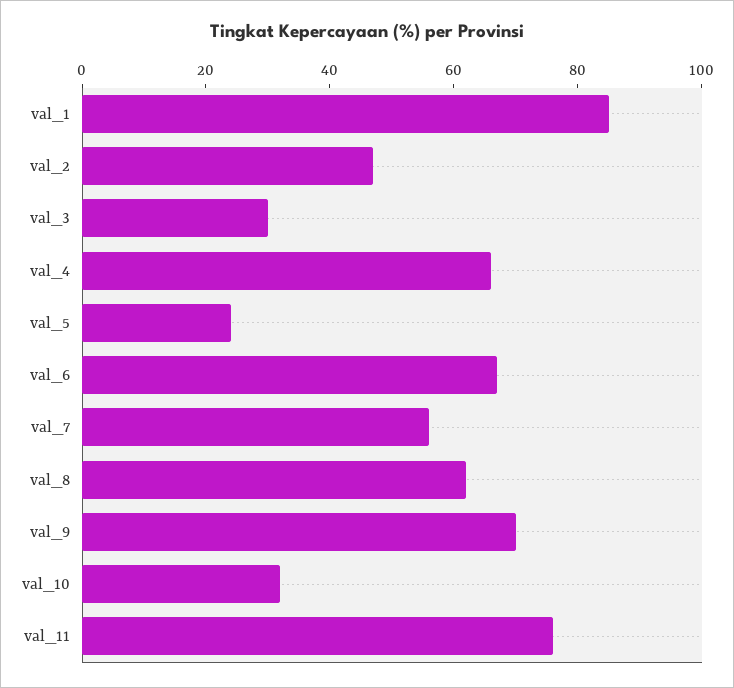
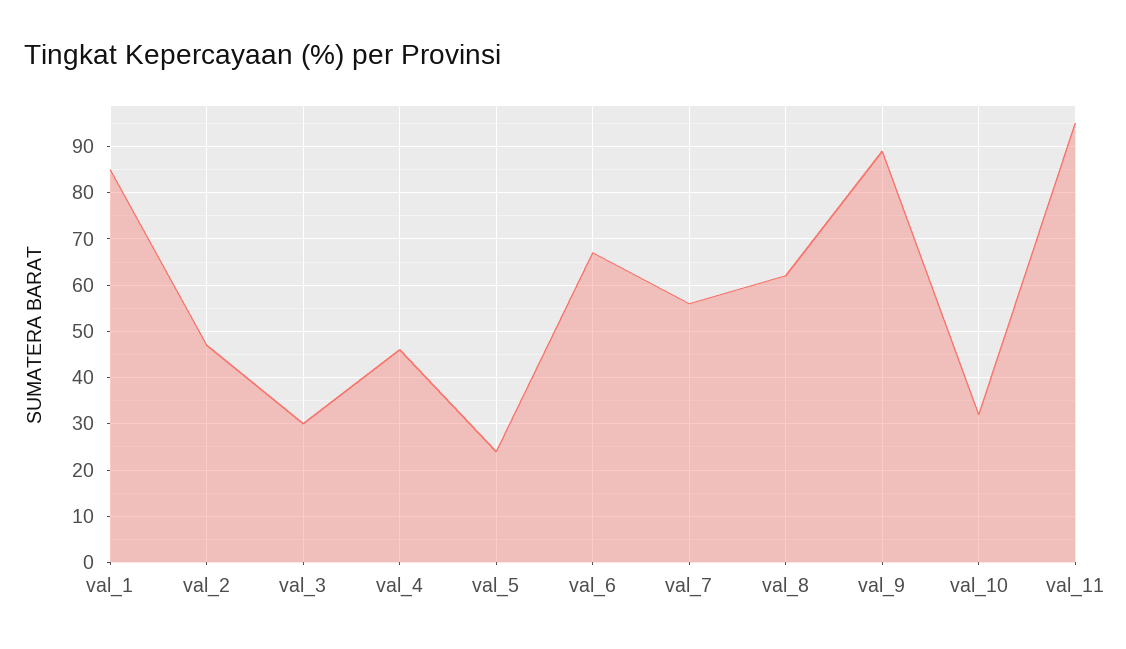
val_4: 65 -> 45
val_9: 70 -> 90
val_11: 75 -> 95

